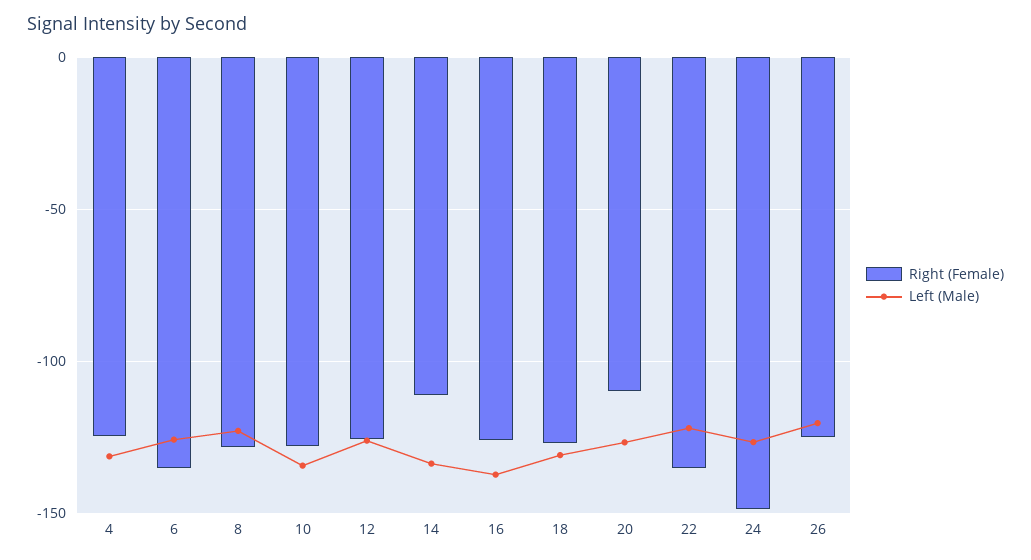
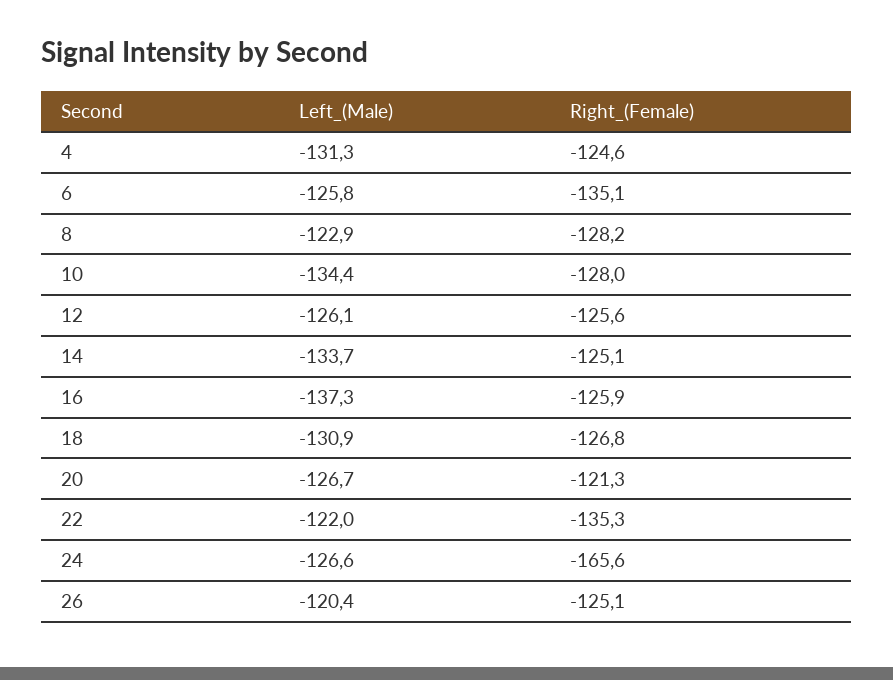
Right (Female), 14: -110 -> -125.1
Right (Female), 20: -110 -> -121.3
Right (Female), 24: -150 -> -165.6

